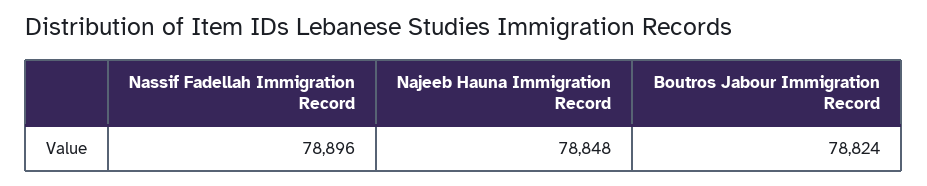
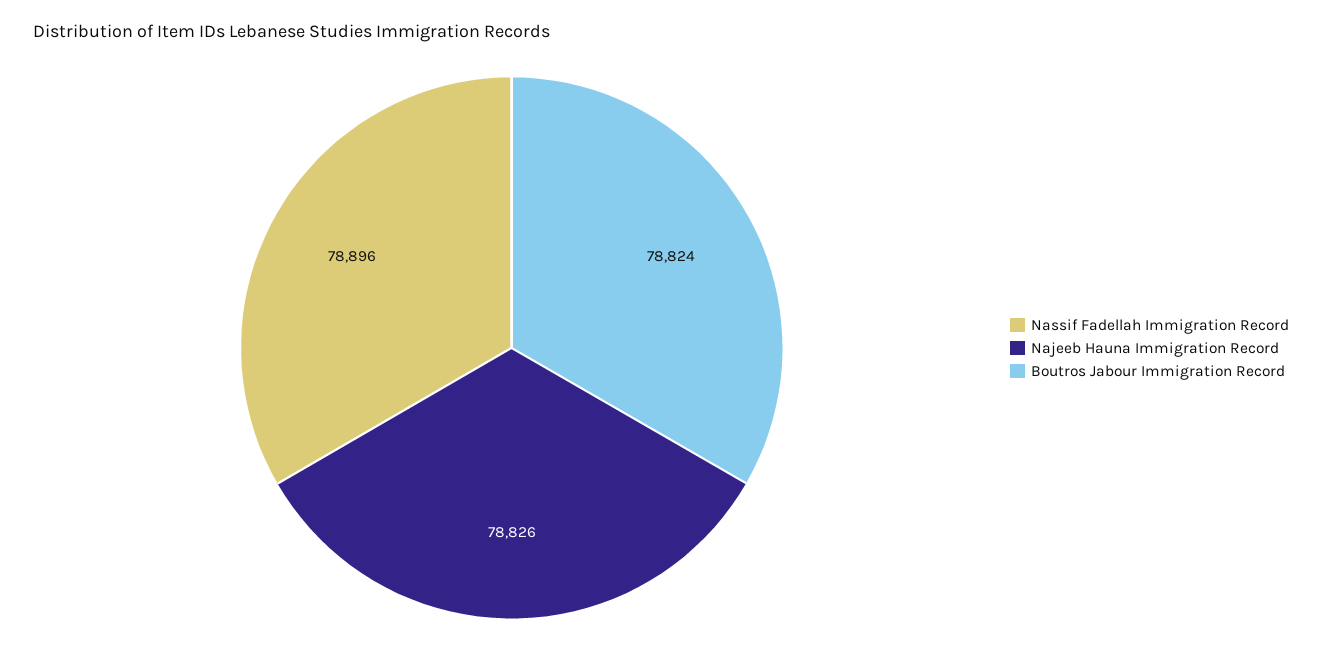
Najeeb Hauna Immigration Record: 78848 -> 78826

